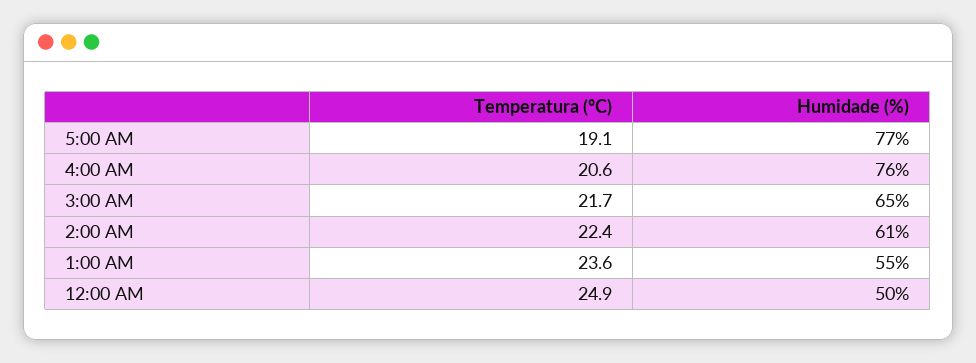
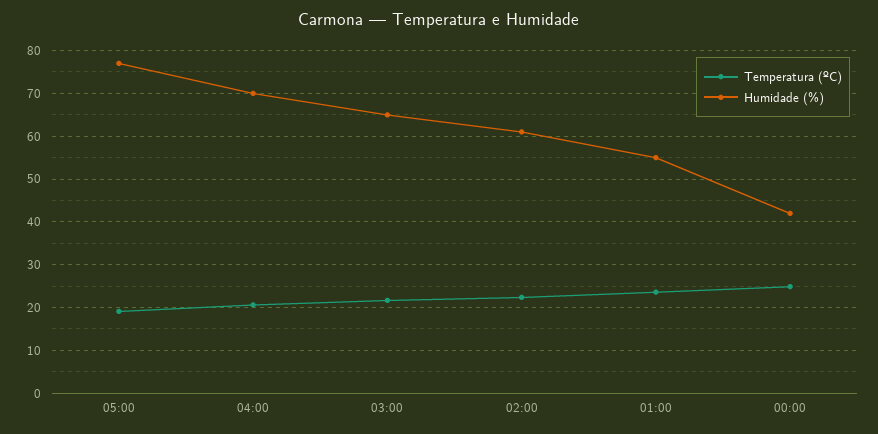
Humidade (%), 4:00 AM: 76 -> 70
Humidade (%), 12:00 AM: 50 -> 42

